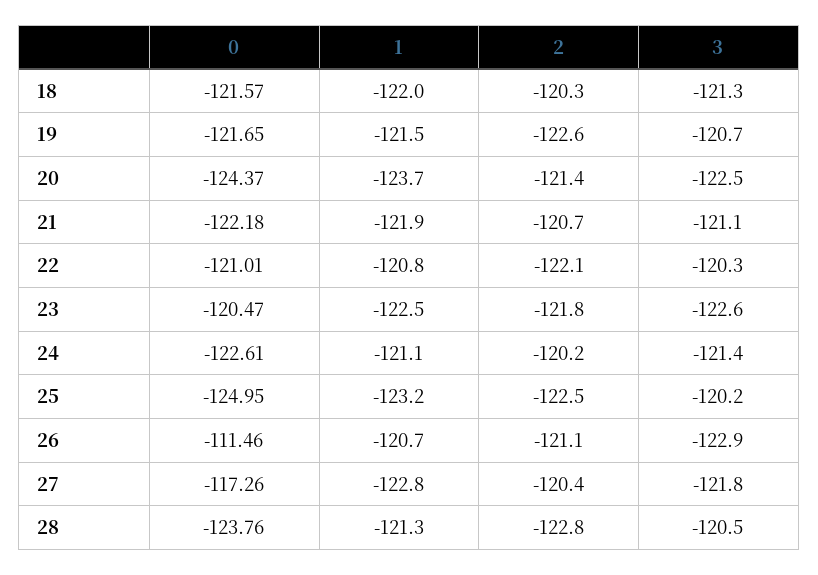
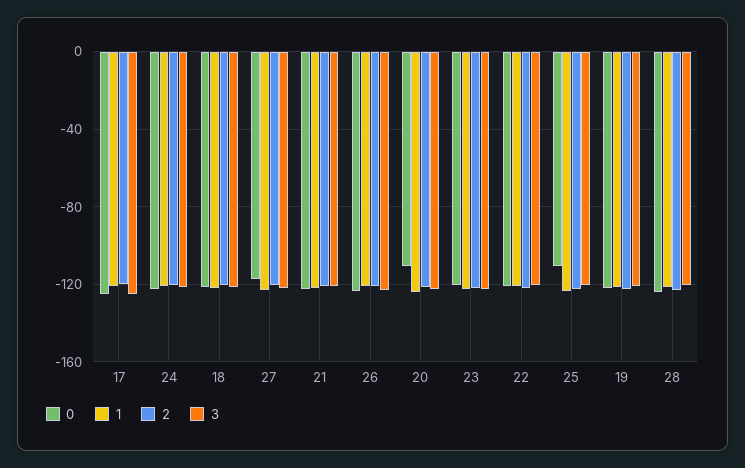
0, 20: -124.37 -> -110
0, 25: -124.95 -> -110
0, 26: -111.46 -> -125
0, 17: none -> -125
1, 17: none -> -120
2, 17: none -> -120
3, 17: none -> -125

